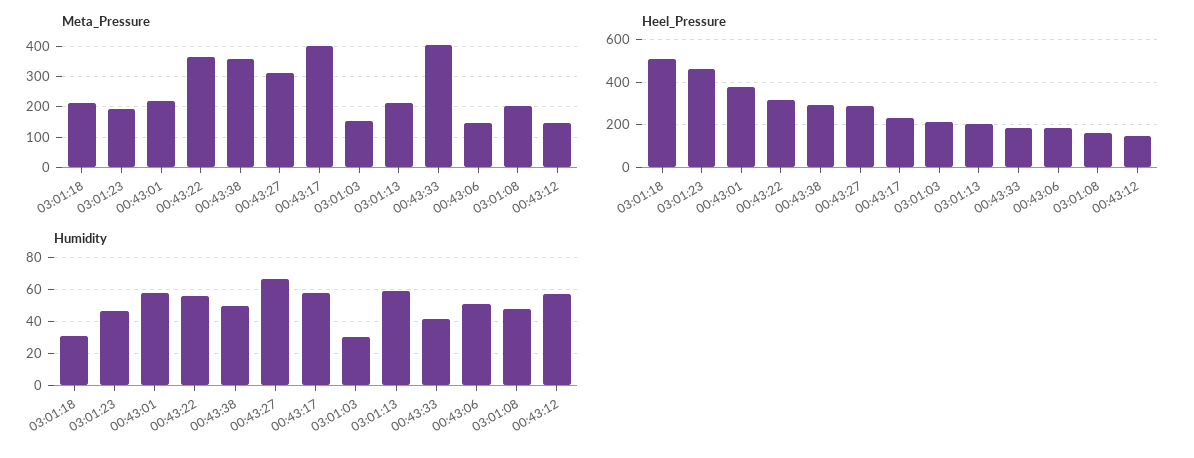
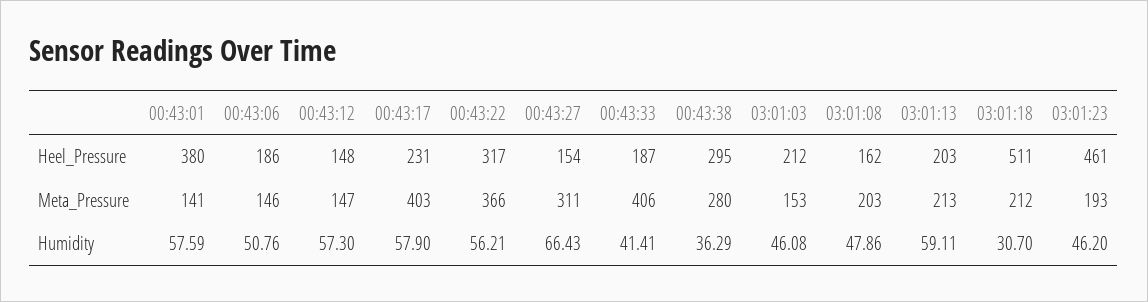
Meta_Pressure, 00:43:01: 220 -> 141
Meta_Pressure, 00:43:38: 360 -> 280
Heel_Pressure, 00:43:27: 300 -> 154
Humidity, 00:43:38: 50 -> 36.29
Humidity, 03:01:03: 30 -> 46.08

